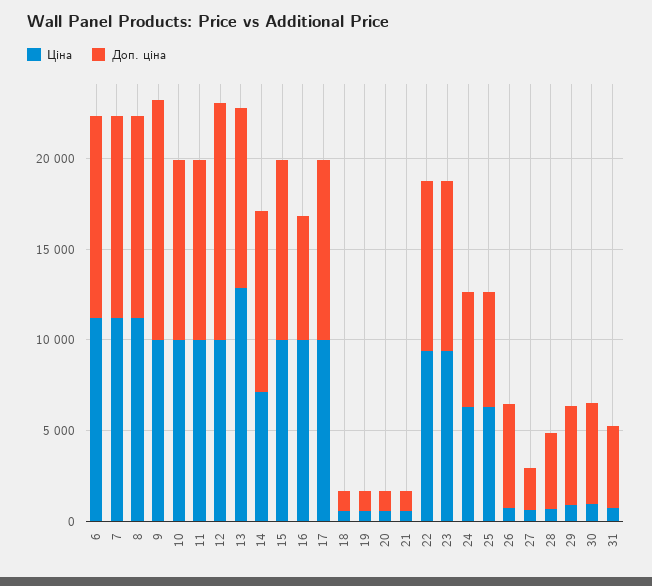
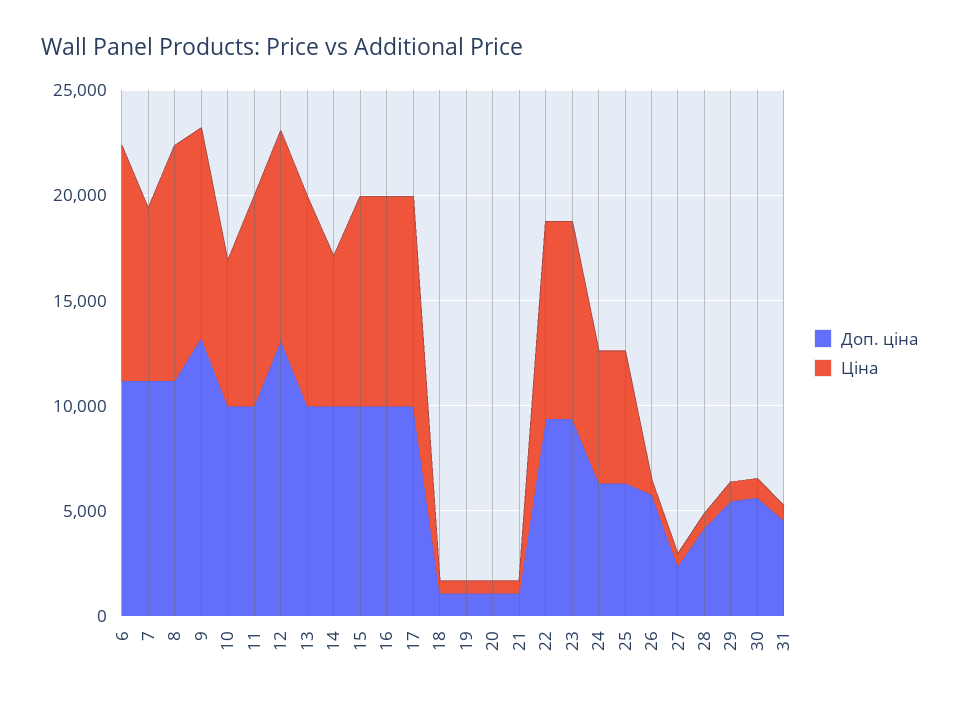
Ціна, 7: 11000 -> 8000
Ціна, 10: 10000 -> 7000
Ціна, 13: 13000 -> 10000
Доп. ціна, 16: 7000 -> 10000

